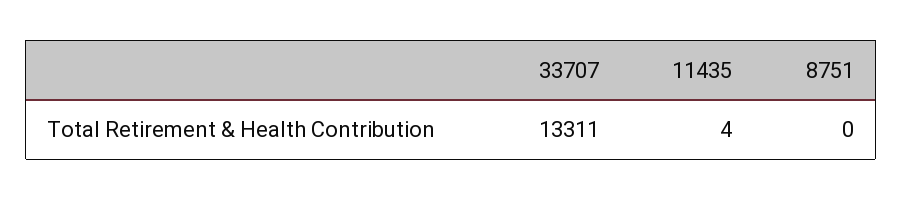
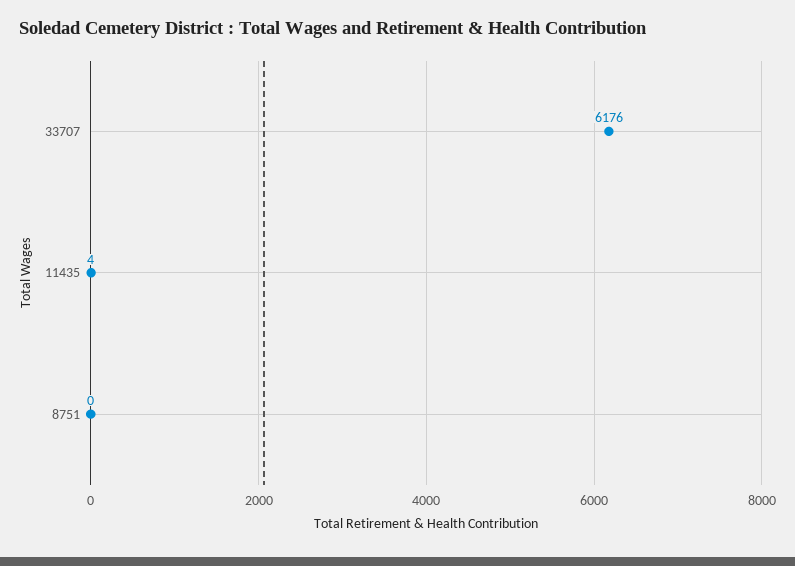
33707: 13311 -> 6176

